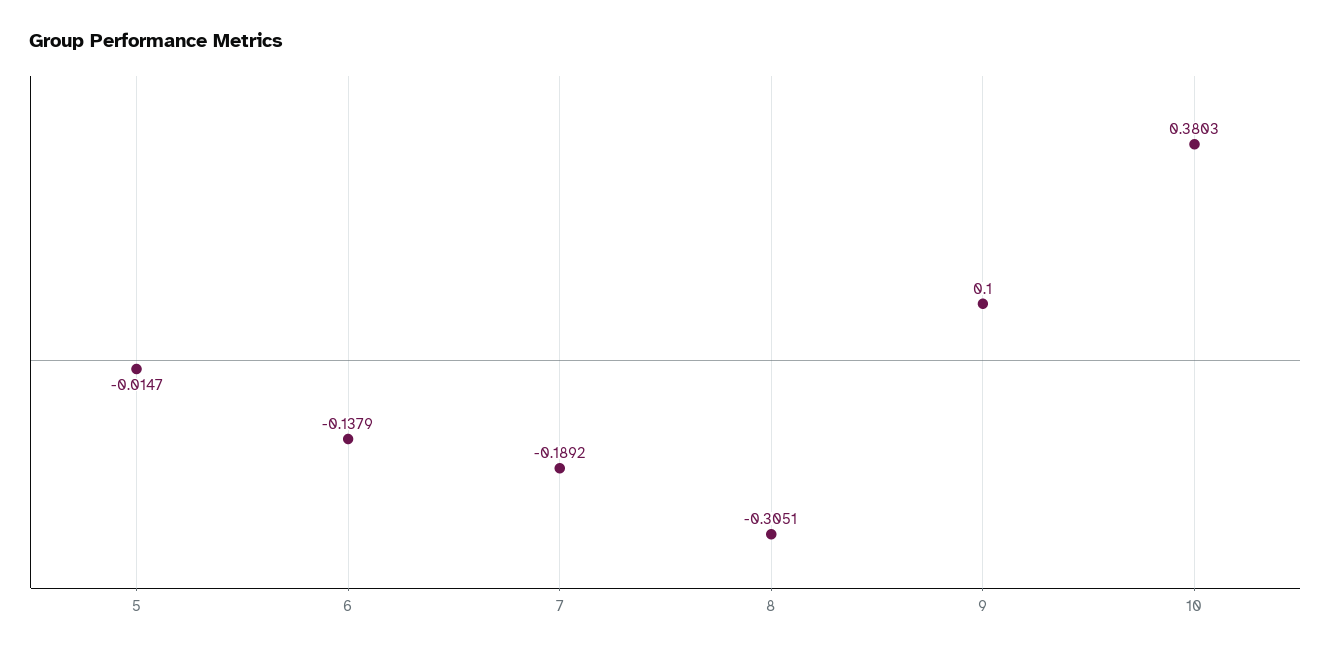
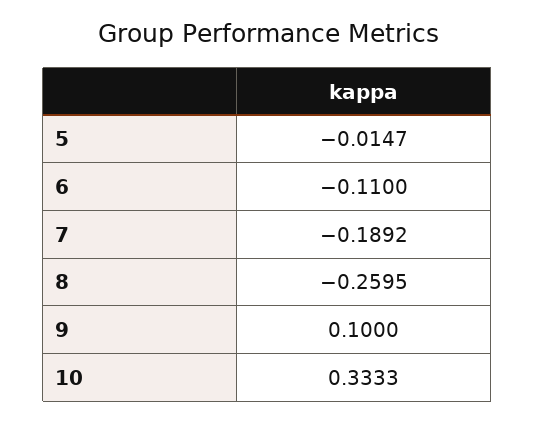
6: -0.1379 -> -0.11
8: -0.3051 -> -0.2595
10: 0.3803 -> 0.3333

